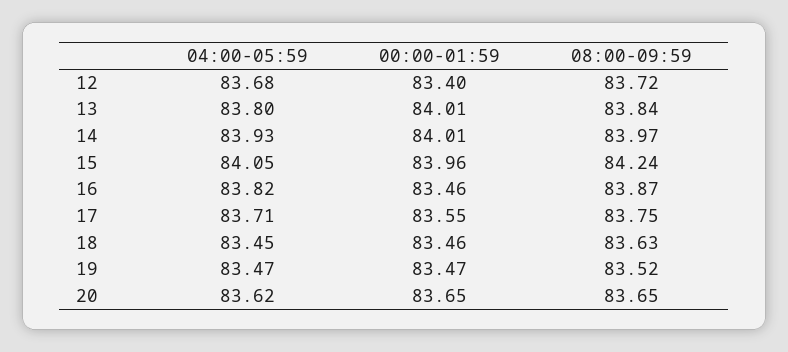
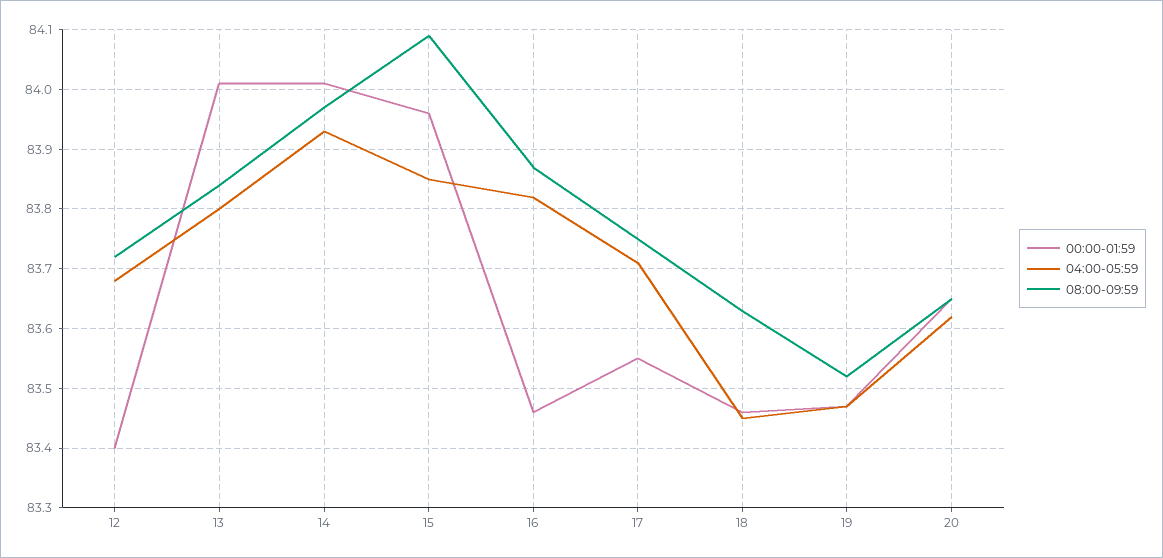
04:00-05:59, 15: 84.05 -> 83.85
08:00-09:59, 15: 84.24 -> 84.1

